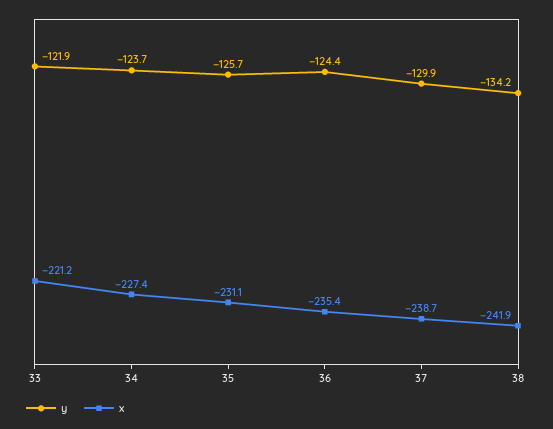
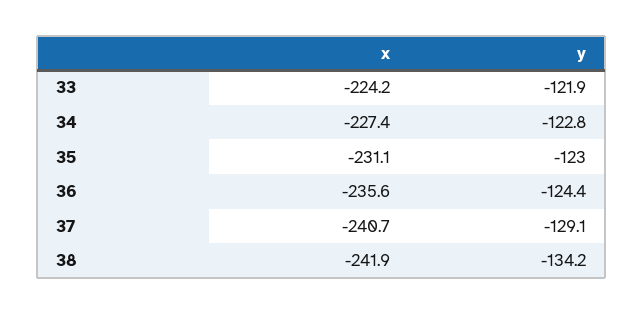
x, 33: -221.2 -> -224.2
y, 34: -123.7 -> -122.8
y, 35: -125.7 -> -123
x, 36: -235.4 -> -235.6
y, 37: -129.9 -> -129.1
x, 37: -238.7 -> -240.7

